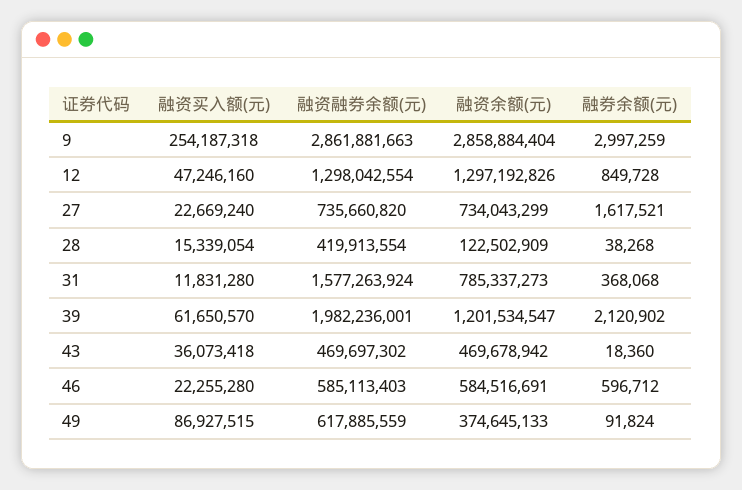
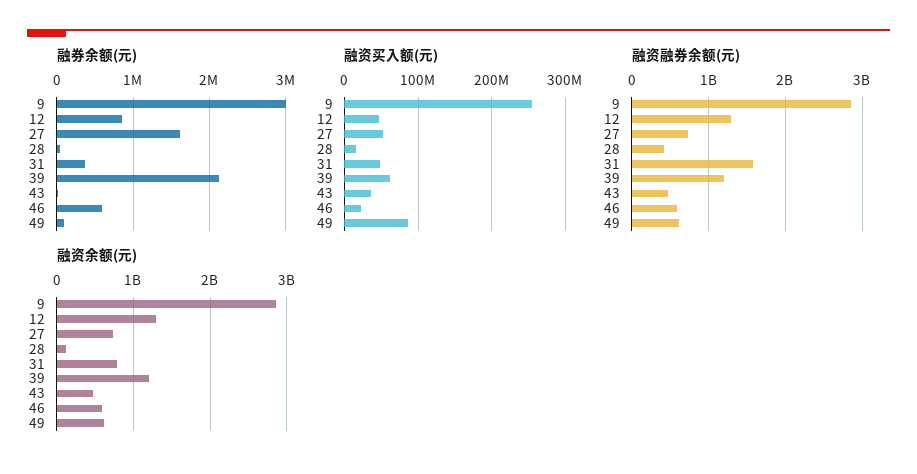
融资买入额(元), 27: 22669240 -> 50000000
融资买入额(元), 31: 11831280 -> 50000000
融资融券余额(元), 39: 1982236001 -> 1200000000
融资余额(元), 49: 374645133 -> 600000000

